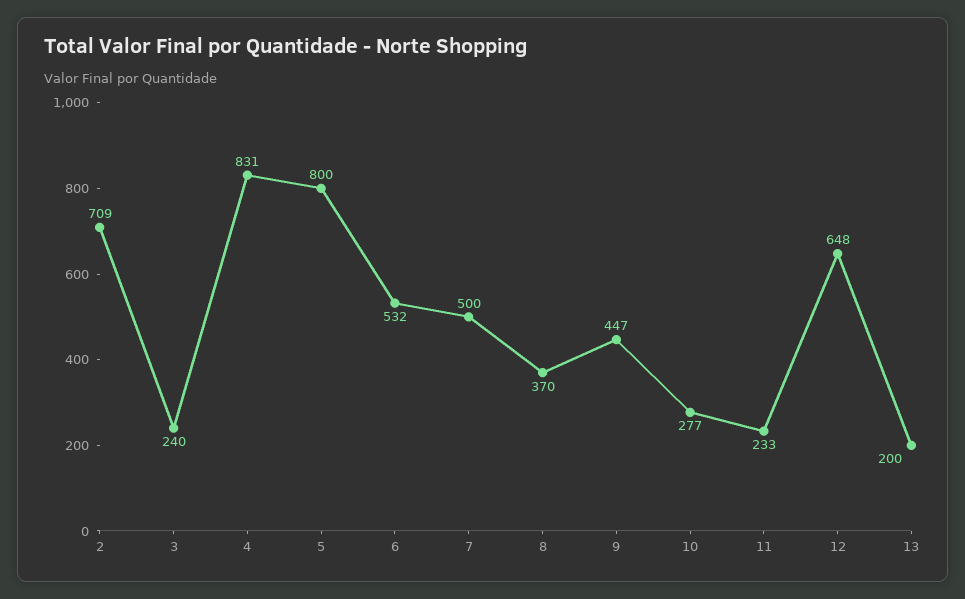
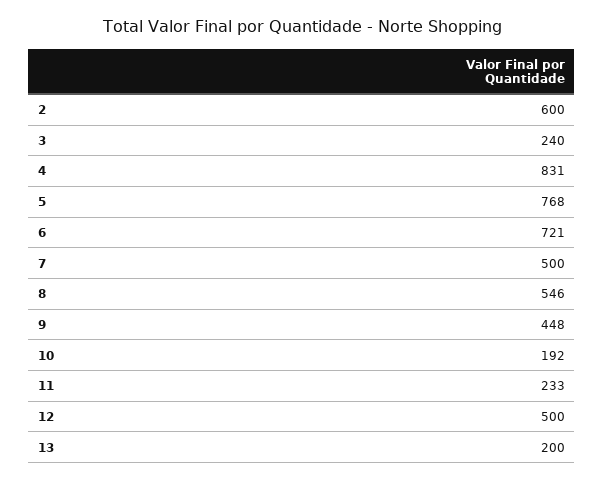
2: 709 -> 600
5: 800 -> 768
6: 532 -> 721
8: 370 -> 546
9: 447 -> 448
10: 277 -> 192
12: 648 -> 500

